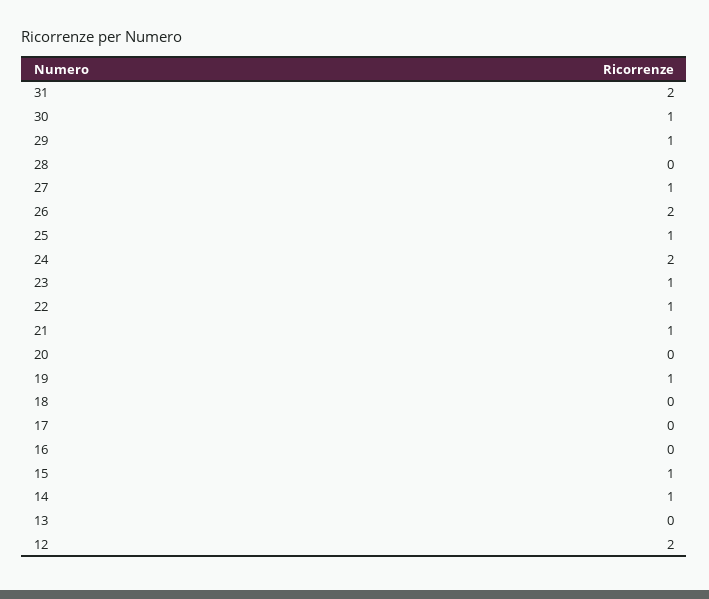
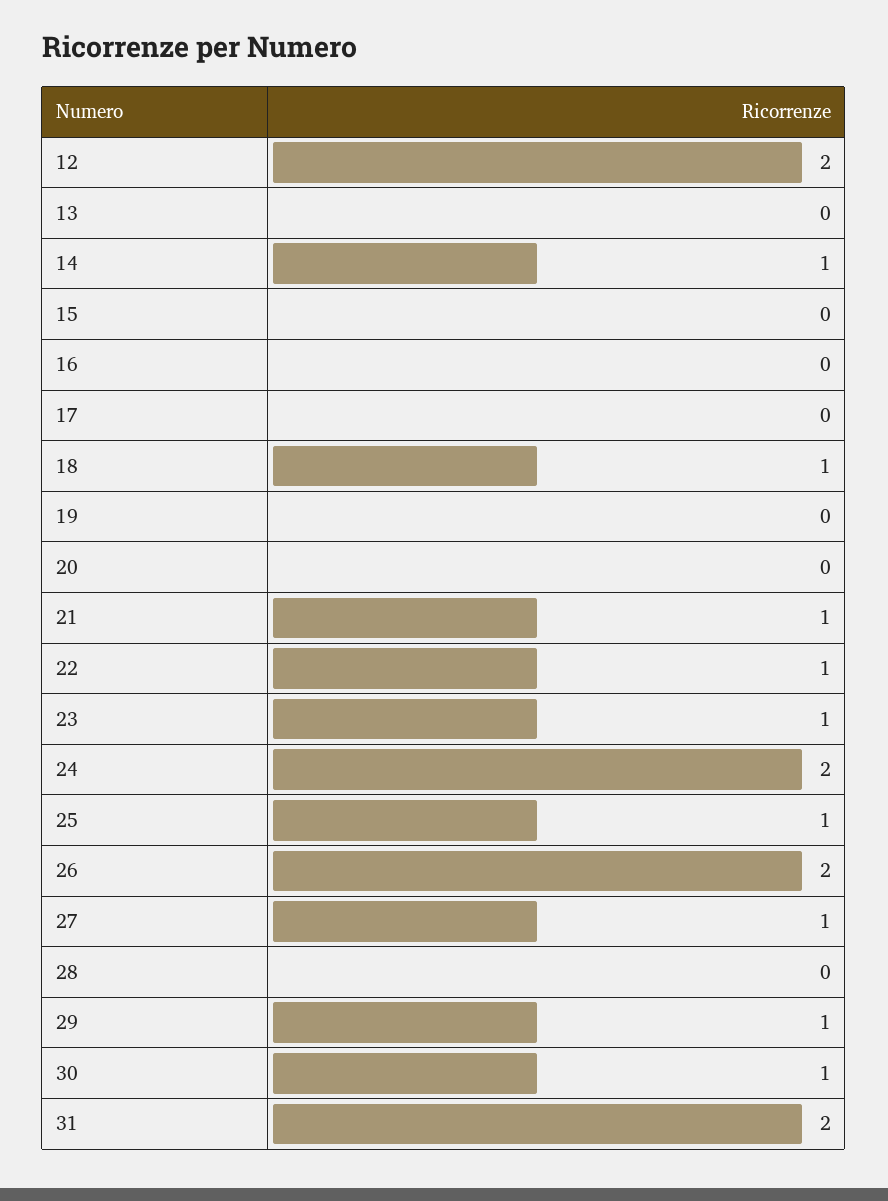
19: 1 -> 0
18: 0 -> 1
15: 1 -> 0

